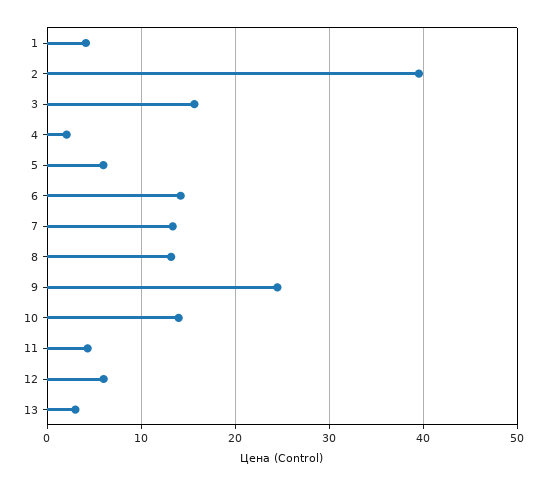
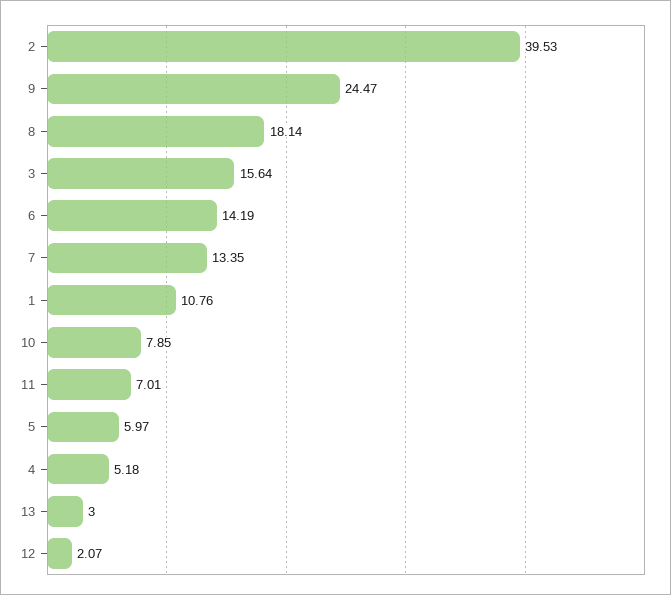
1: 4 -> 10.76
4: 2 -> 5.18
8: 13 -> 18.14
10: 14 -> 7.85
11: 4 -> 7.01
12: 6 -> 2.07

